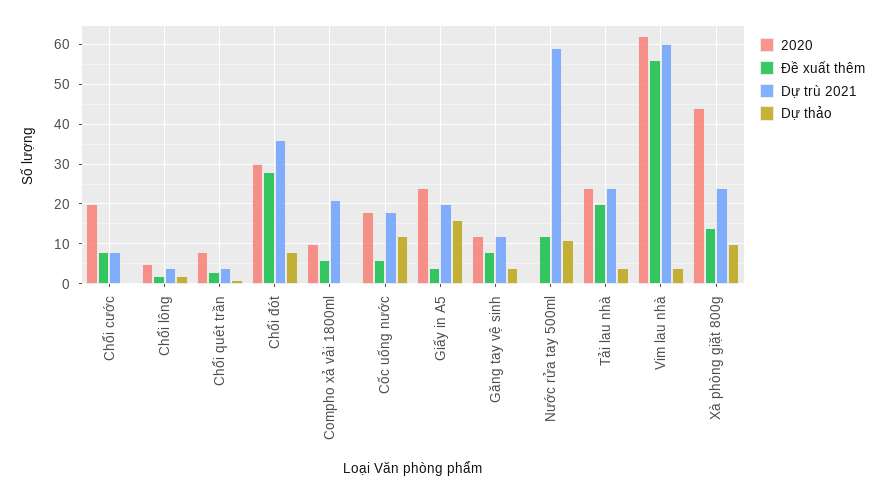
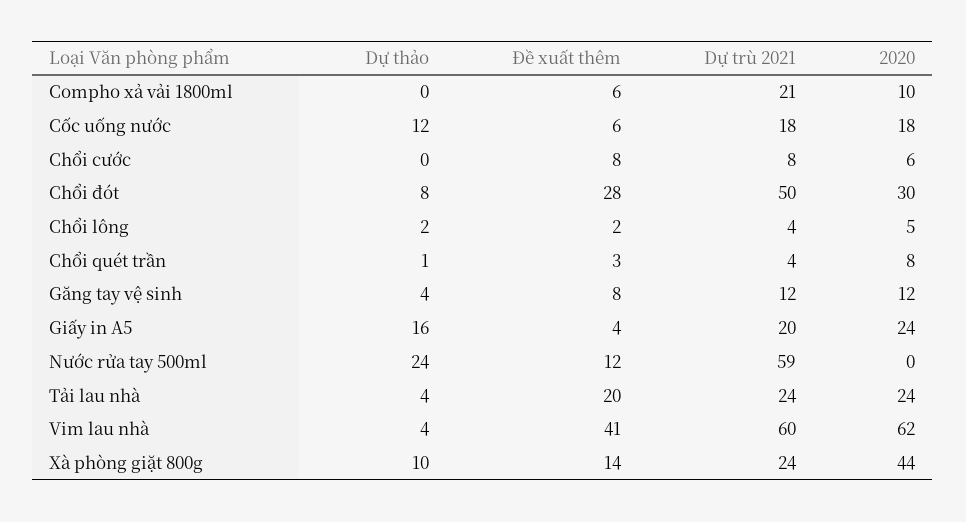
2020, Chổi cước: 20 -> 6
Dự trù 2021, Chổi đót: 35 -> 50
Dự thảo, Nước rửa tay 500ml: 10 -> 24
Đề xuất thêm, Vim lau nhà: 55 -> 41

